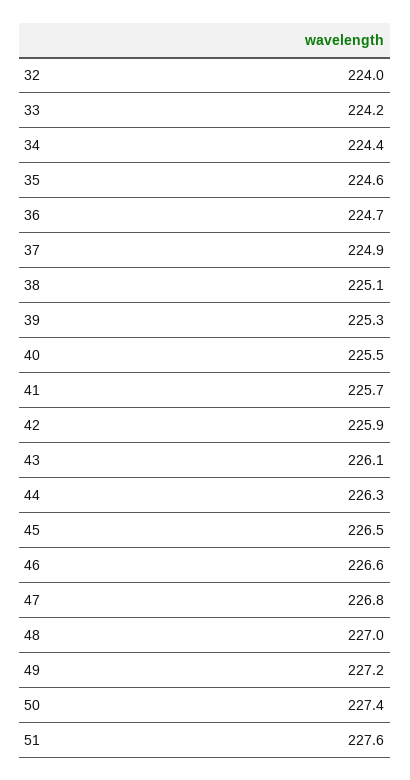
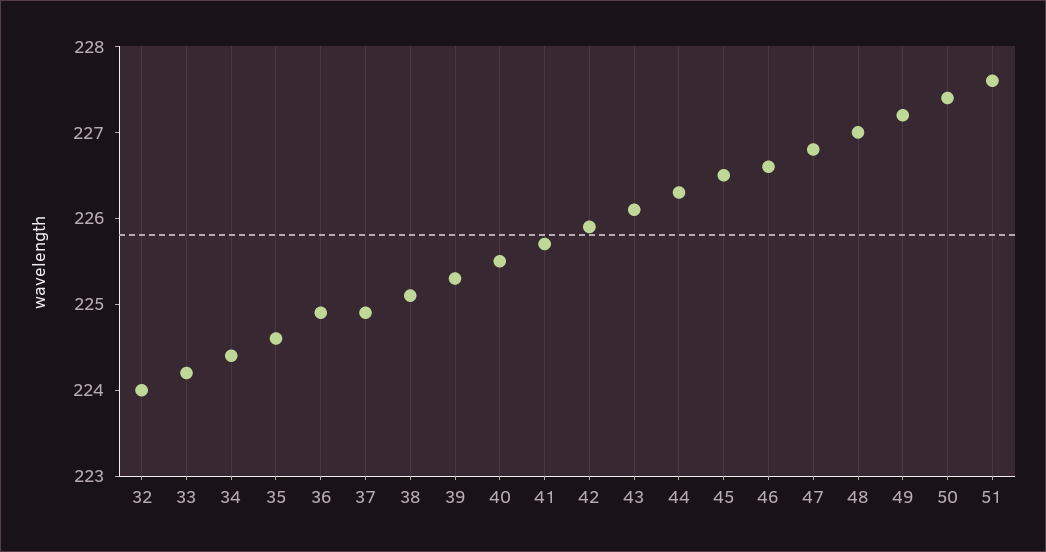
36: 224.7 -> 224.9

